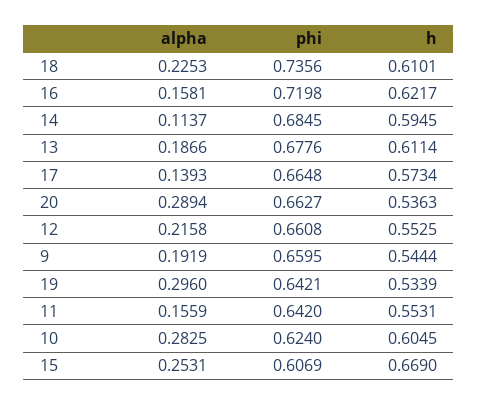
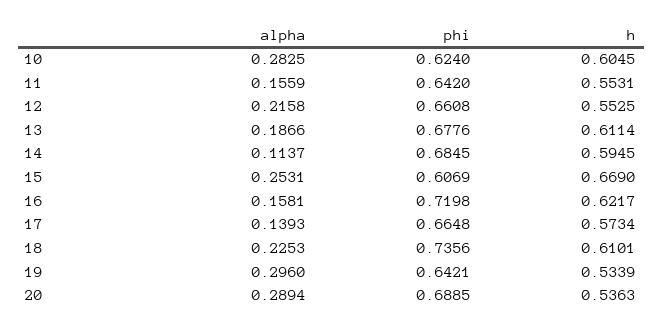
phi, 20: 0.6627 -> 0.6885
alpha, 9: 0.1919 -> none
phi, 9: 0.6595 -> none
h, 9: 0.5444 -> none

